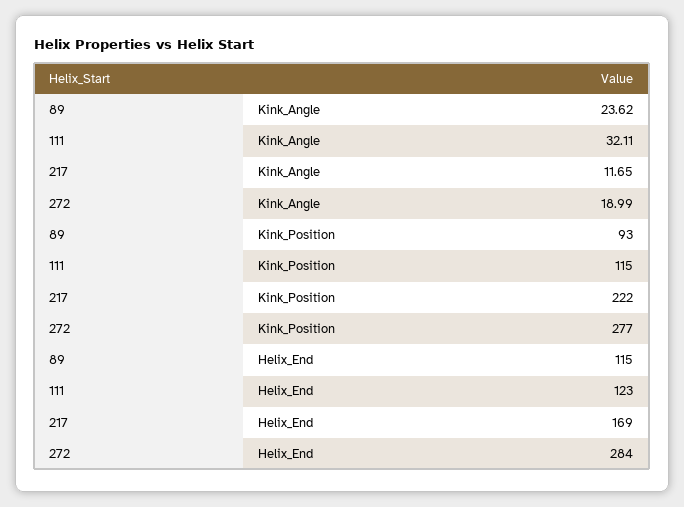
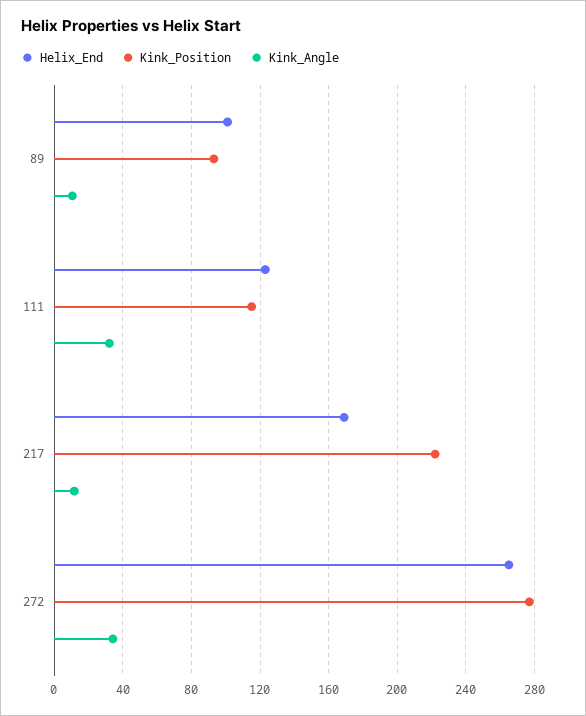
Kink_Angle, 89: 23.62 -> 10
Kink_Angle, 272: 18.99 -> 35
Helix_End, 89: 115 -> 100
Helix_End, 272: 284 -> 265

